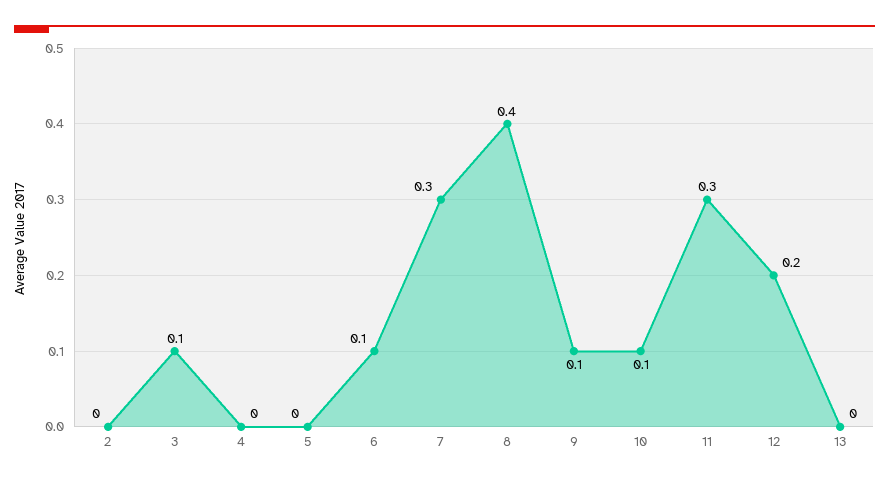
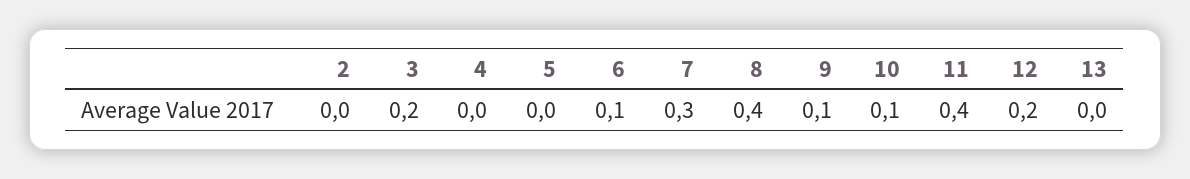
3: 0.1 -> 0.2
11: 0.3 -> 0.4

